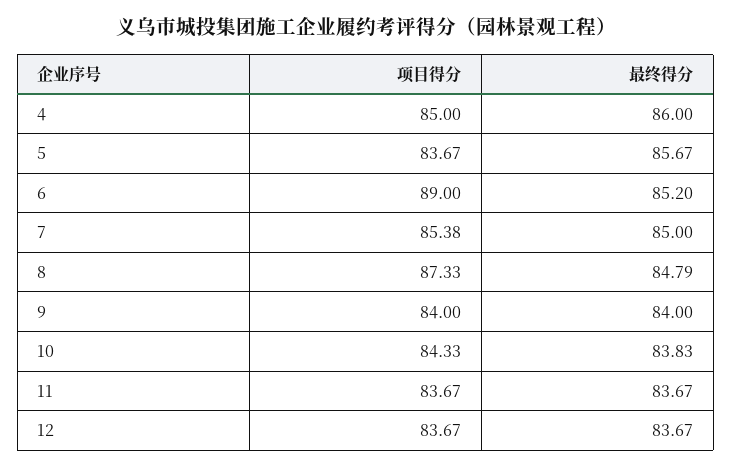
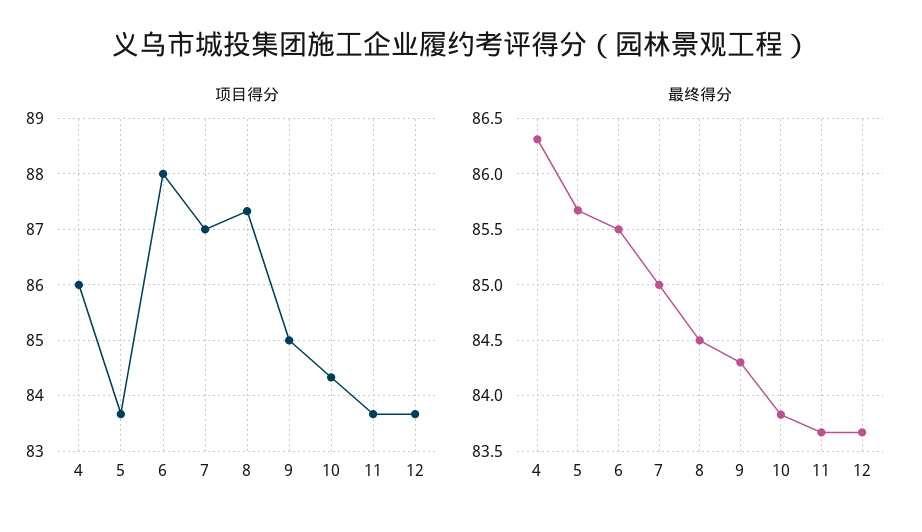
项目得分, 4: 85 -> 86
最终得分, 4: 86 -> 86.3
项目得分, 6: 89 -> 88
最终得分, 6: 85.2 -> 85.5
项目得分, 7: 85.38 -> 87
最终得分, 8: 84.79 -> 84.5
项目得分, 9: 84 -> 85
最终得分, 9: 84 -> 84.3

